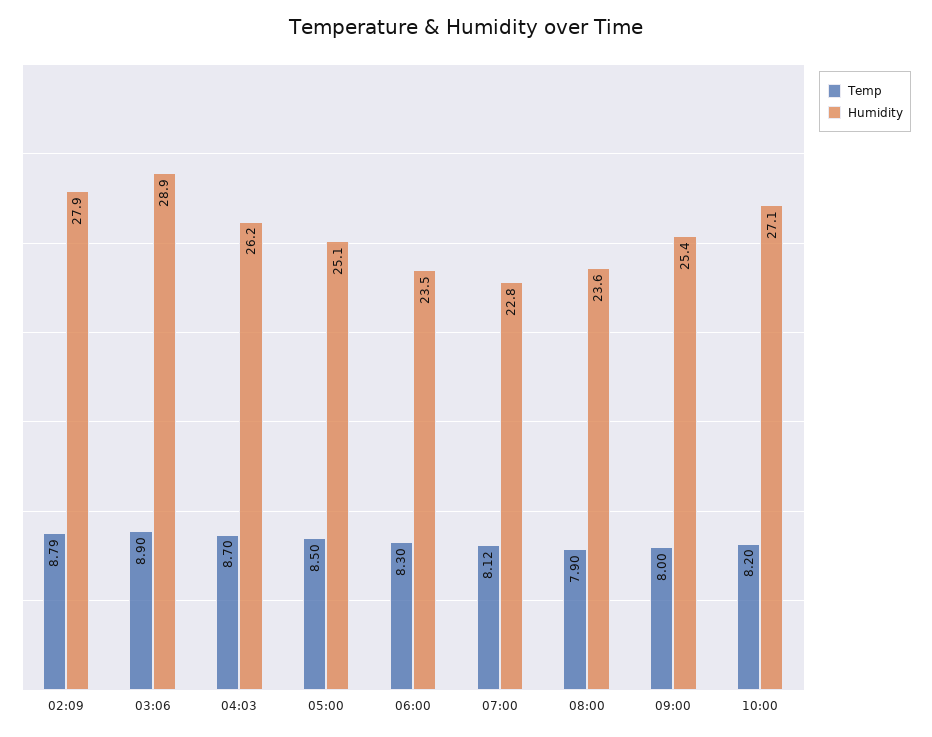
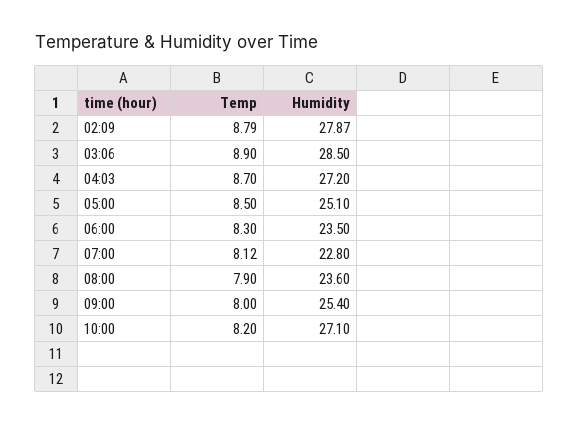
Humidity, 03:06: 28.9 -> 28.5
Humidity, 04:03: 26.2 -> 27.2

